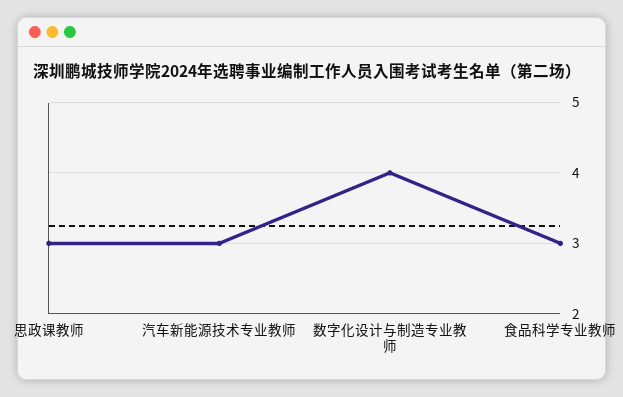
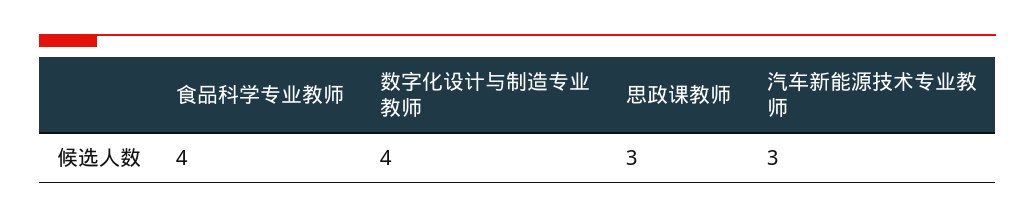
食品科学专业教师: 3 -> 4

